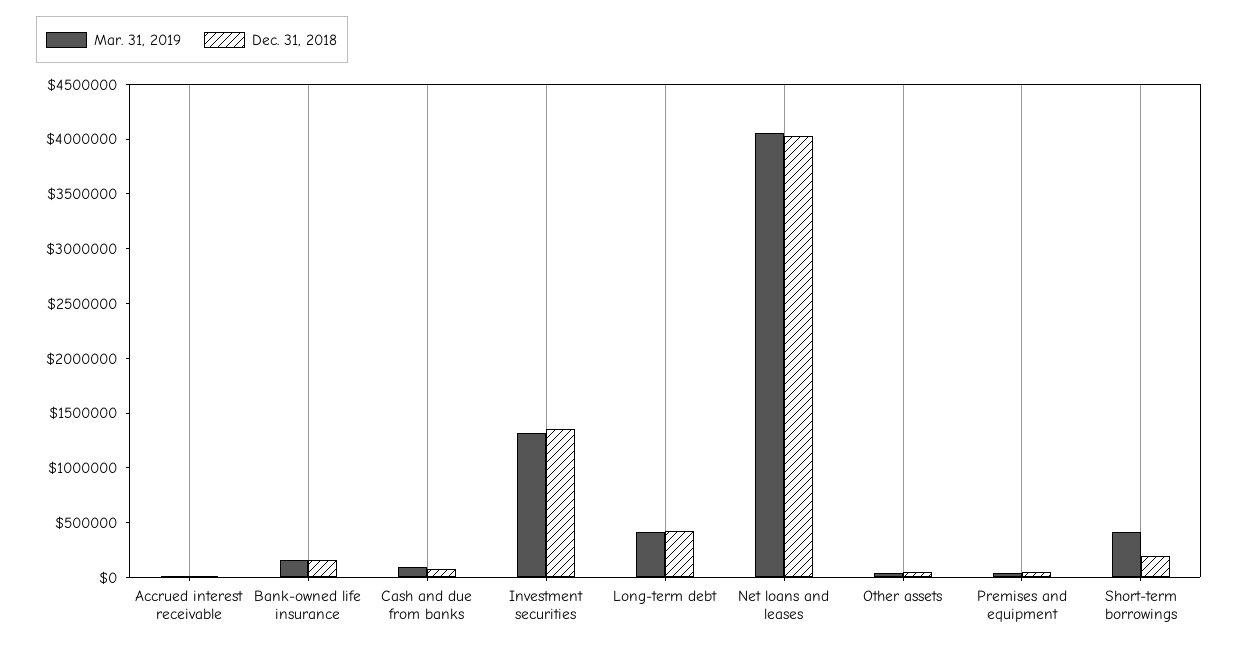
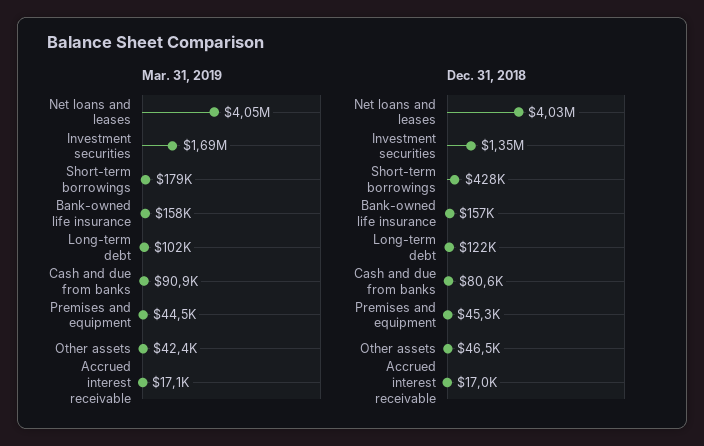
Mar. 31, 2019, Investment securities: 1300000 -> 1690000
Mar. 31, 2019, Long-term debt: 400000 -> 102000
Dec. 31, 2018, Long-term debt: 400000 -> 122000
Mar. 31, 2019, Short-term borrowings: 400000 -> 179000
Dec. 31, 2018, Short-term borrowings: 200000 -> 428000

